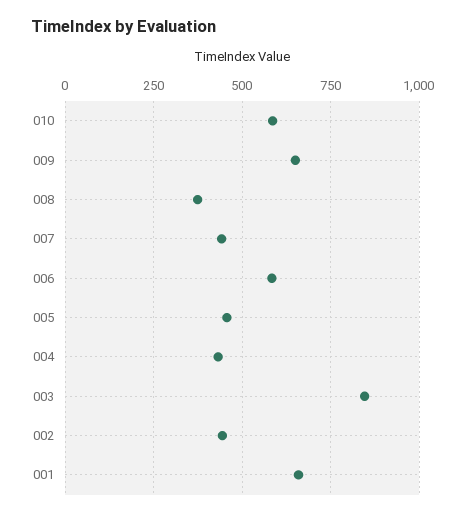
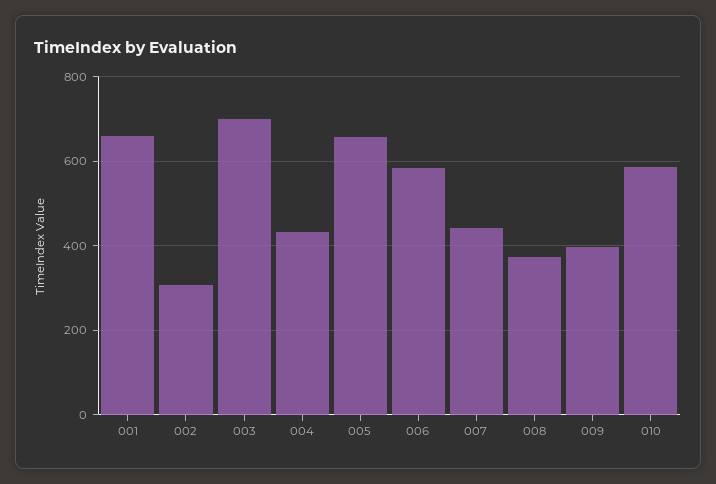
009: 650 -> 400
005: 450 -> 660
003: 850 -> 700
002: 450 -> 300

